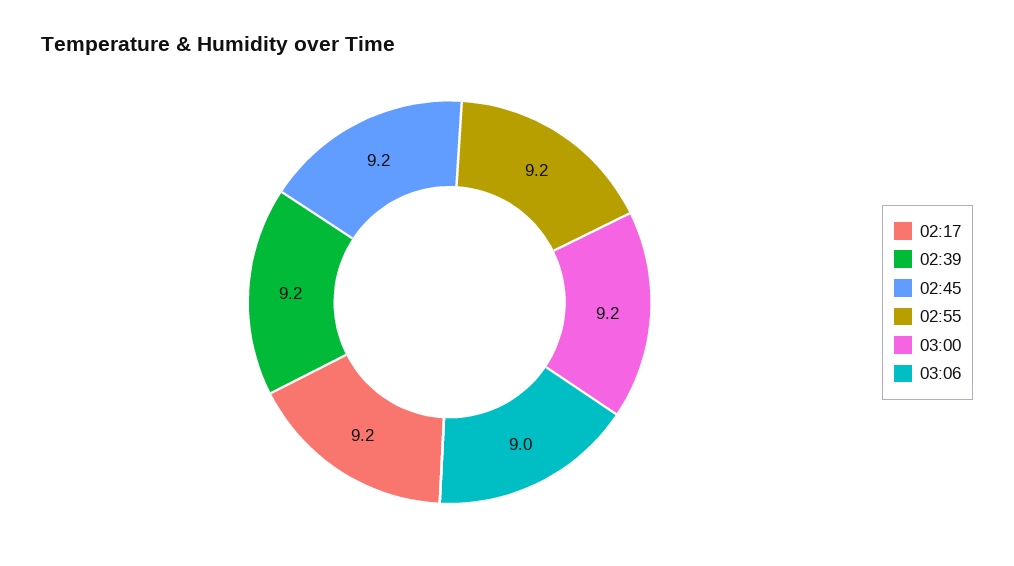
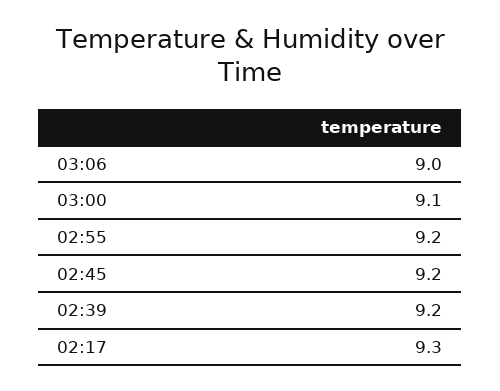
02:17: 9.2 -> 9.3
03:00: 9.2 -> 9.1

